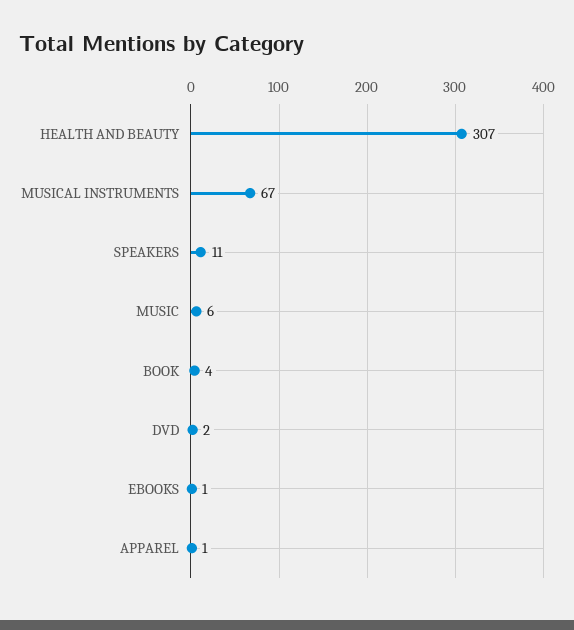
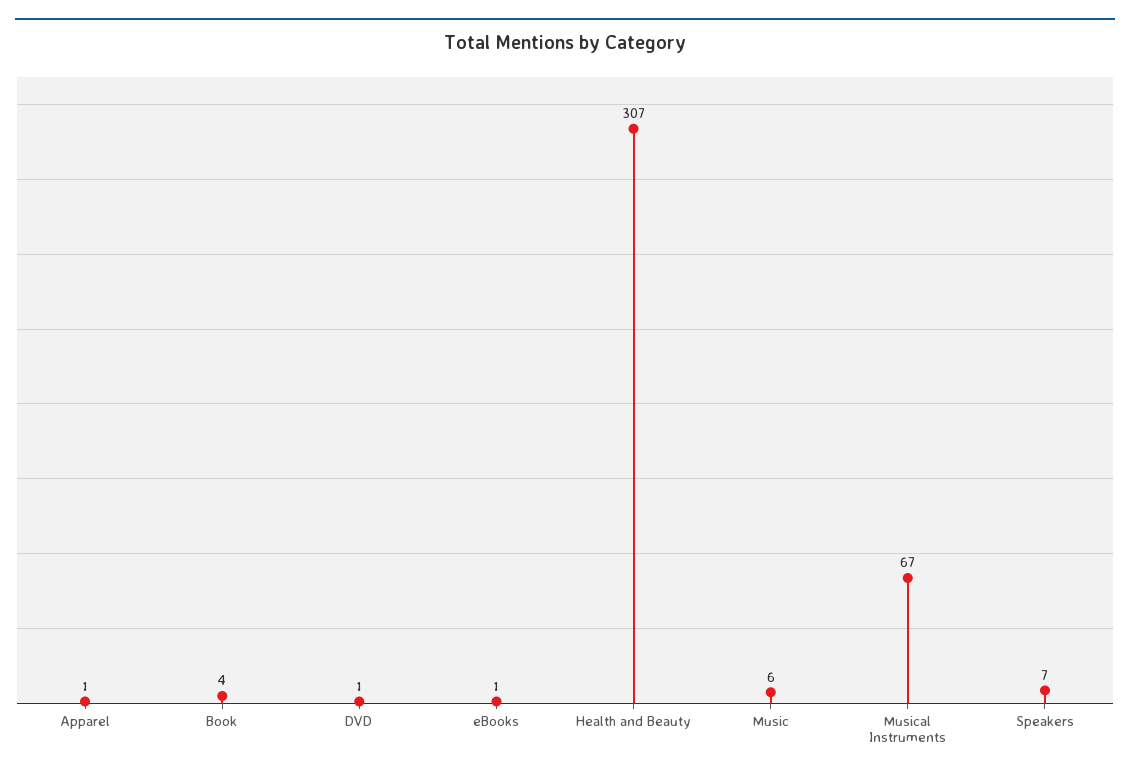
SPEAKERS: 11 -> 7
DVD: 2 -> 1

